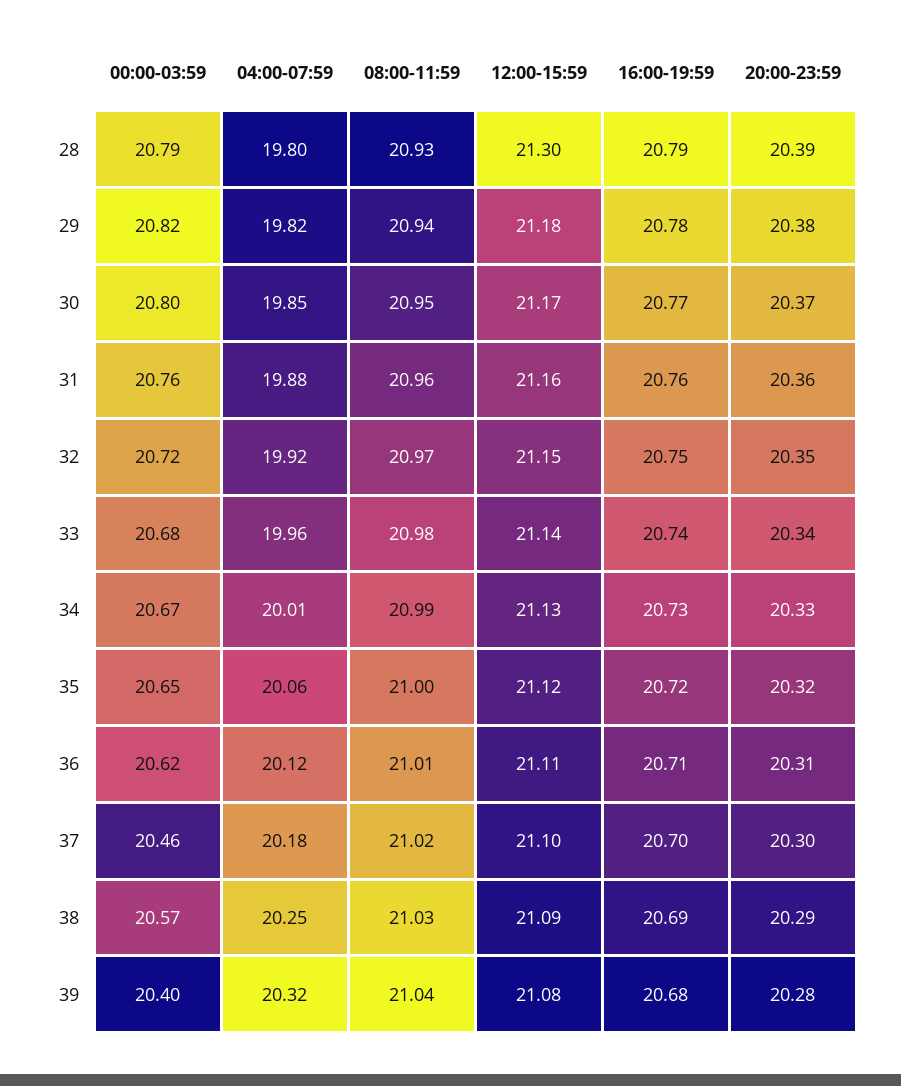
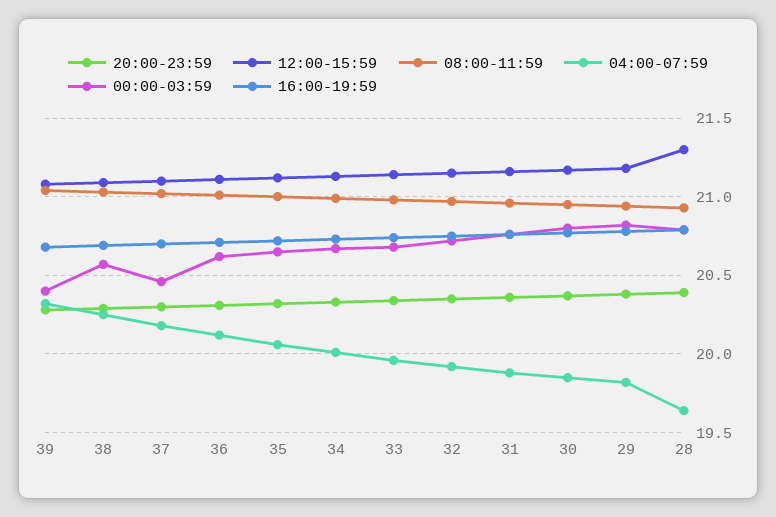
04:00-07:59, 28: 19.8 -> 19.65

